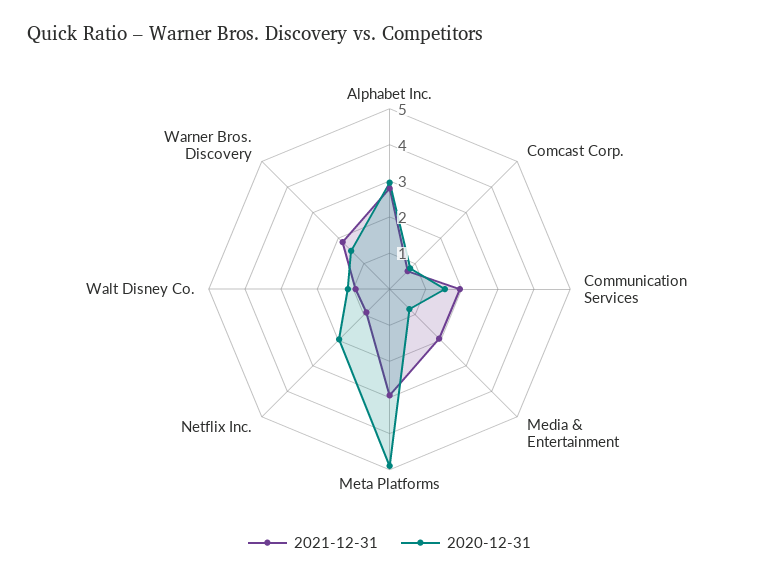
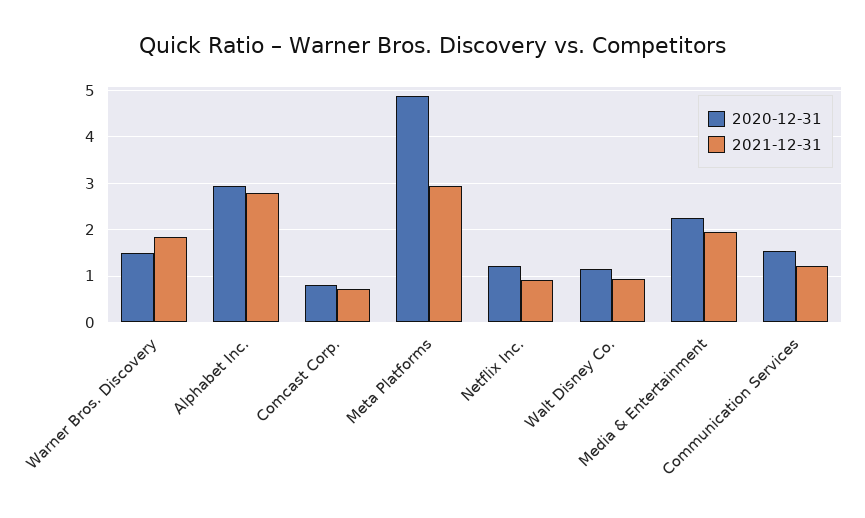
2021-12-31, Communication Services: 2 -> 1.2
2020-12-31, Media & Entertainment: 0.75 -> 2.2
2020-12-31, Netflix Inc.: 2 -> 1.2

